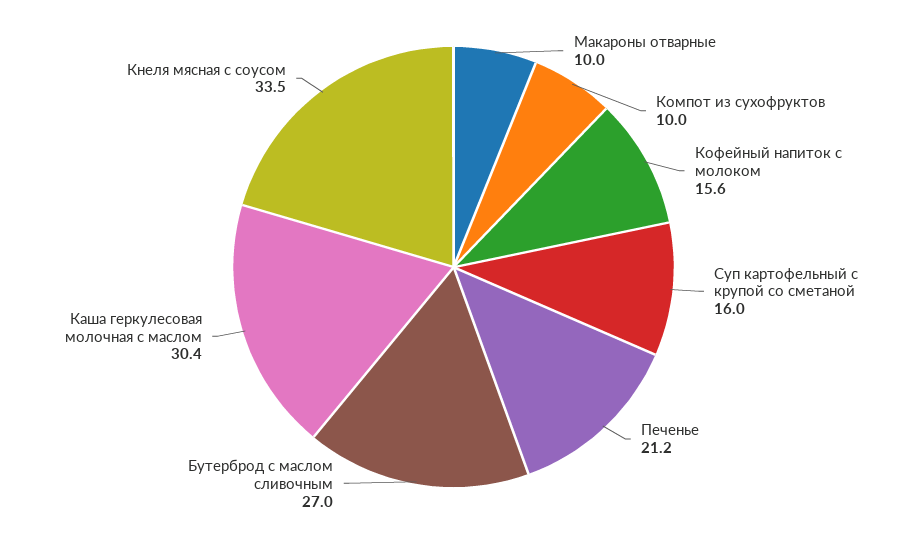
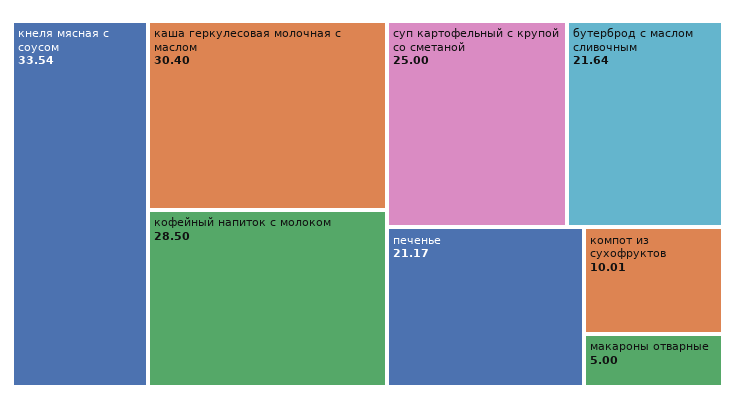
Макароны отварные: 10 -> 5
Кофейный напиток с молоком: 15.6 -> 28.5
Суп картофельный с крупой со сметаной: 16 -> 25
Бутерброд с маслом сливочным: 27 -> 21.64

